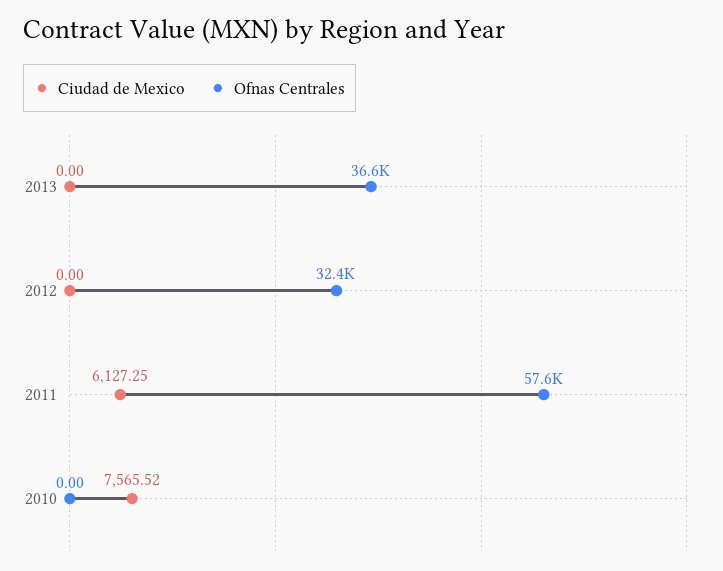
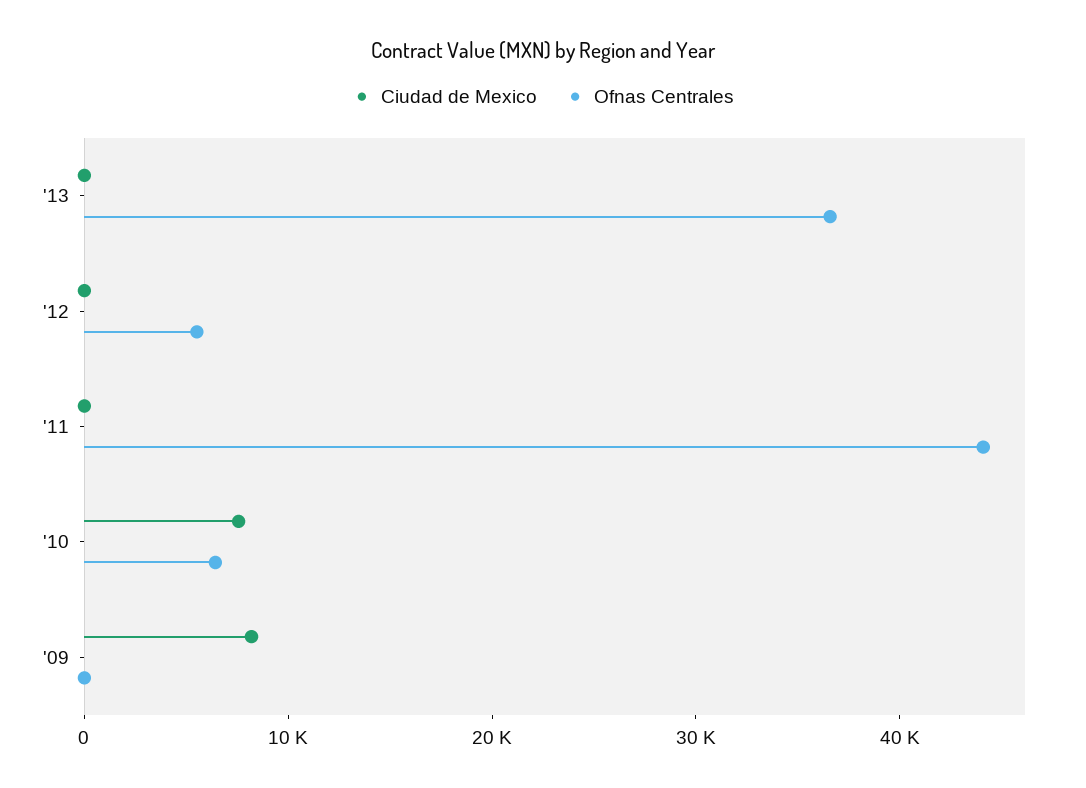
Ofnas Centrales, 2012: 32400 -> 6000
Ciudad de Mexico, 2011: 6127.25 -> 0
Ofnas Centrales, 2011: 57600 -> 44000
Ofnas Centrales, 2010: 0 -> 6000
Ciudad de Mexico, '09: none -> 8000
Ofnas Centrales, '09: none -> 0

